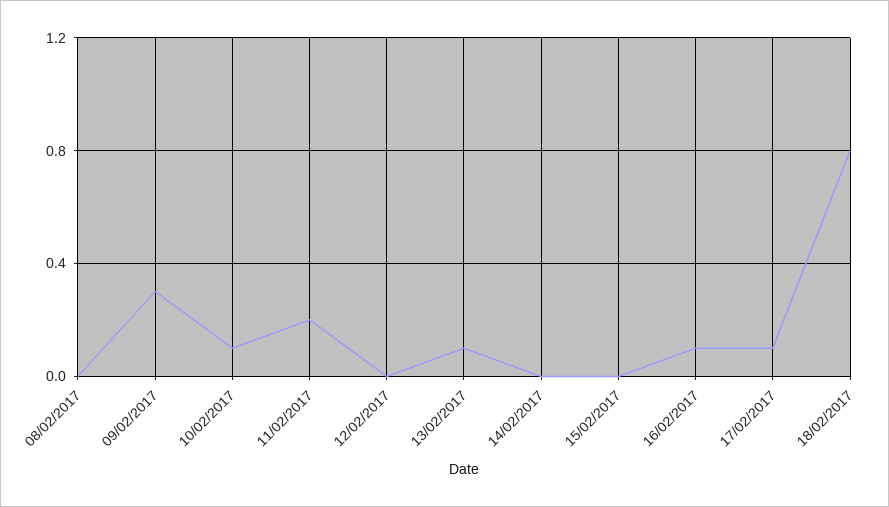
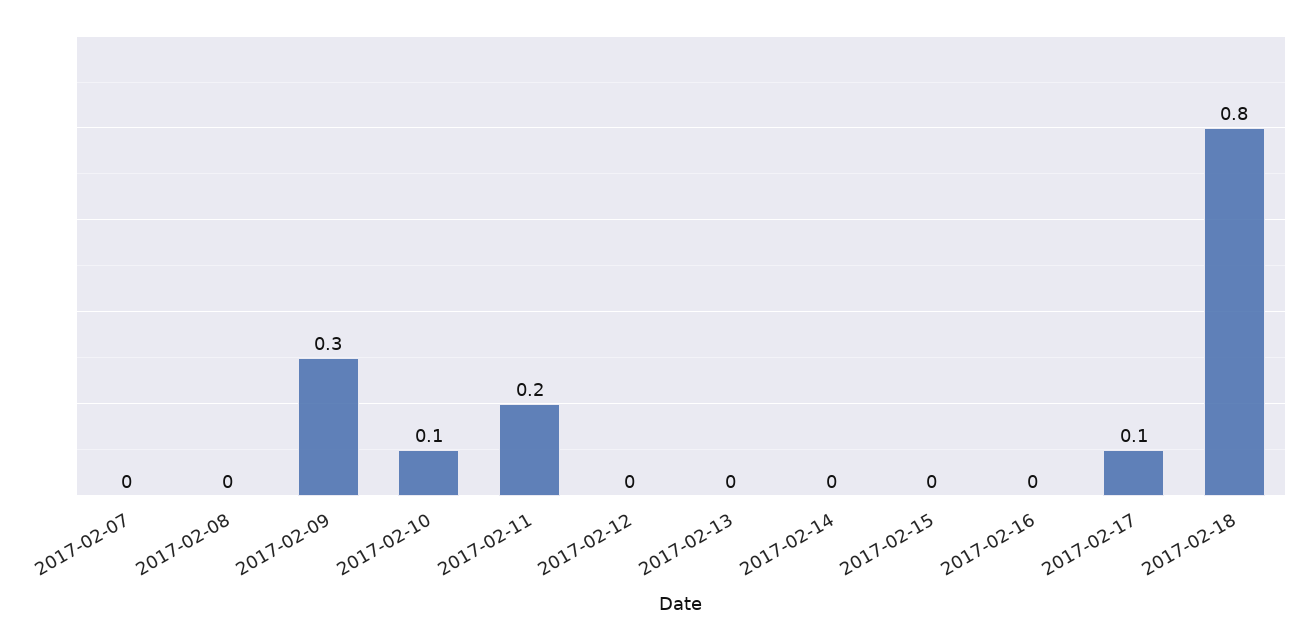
13/02/2017: 0.1 -> 0
16/02/2017: 0.1 -> 0
2017-02-07: none -> 0

